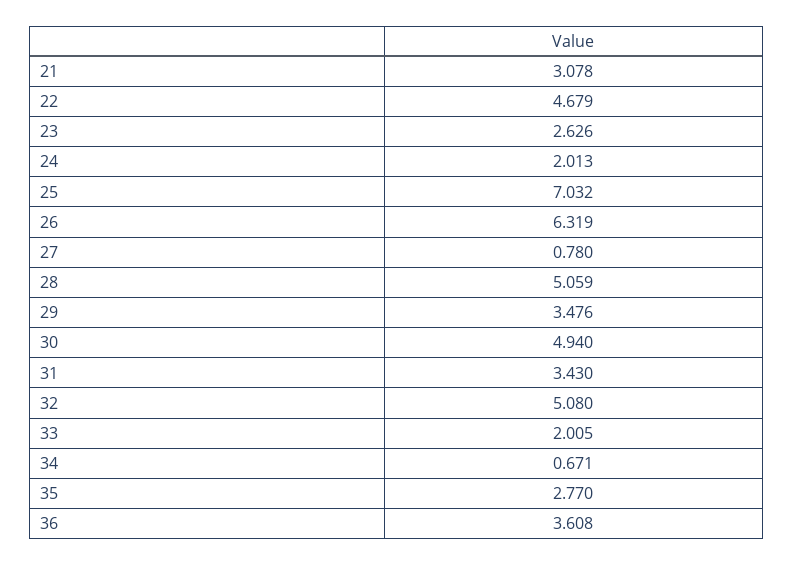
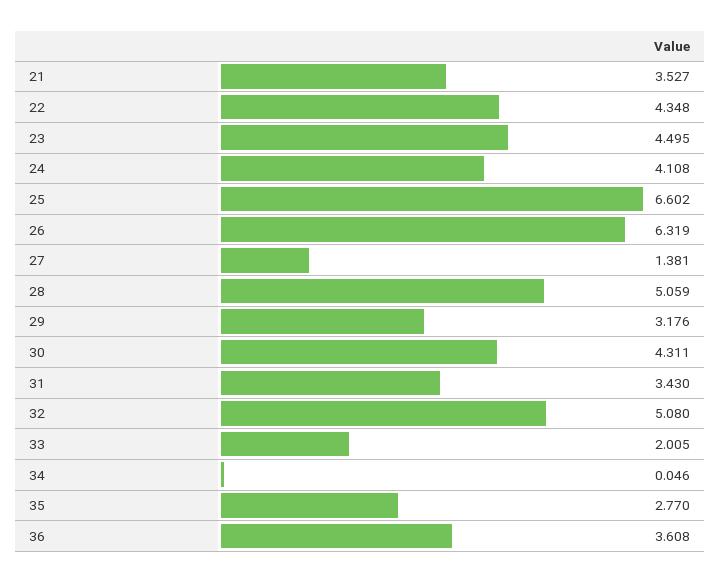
21: 3.078 -> 3.527
22: 4.679 -> 4.348
23: 2.626 -> 4.495
24: 2.013 -> 4.108
25: 7.032 -> 6.602
27: 0.78 -> 1.381
29: 3.476 -> 3.176
30: 4.94 -> 4.311
34: 0.671 -> 0.046

